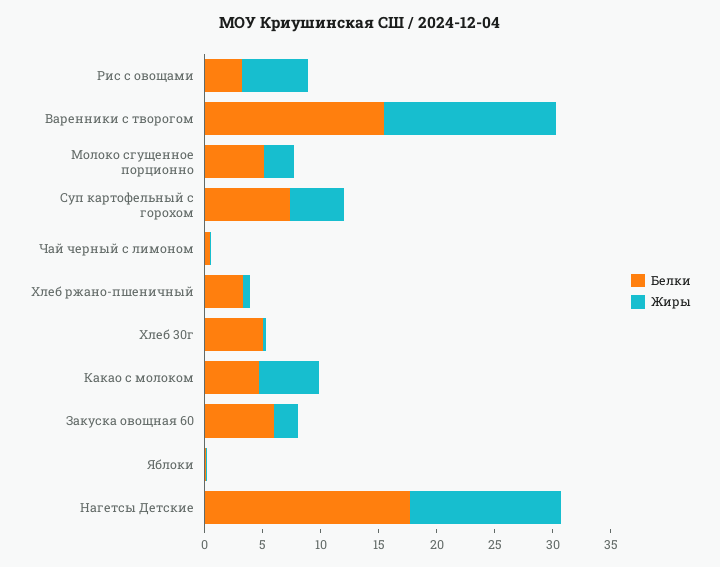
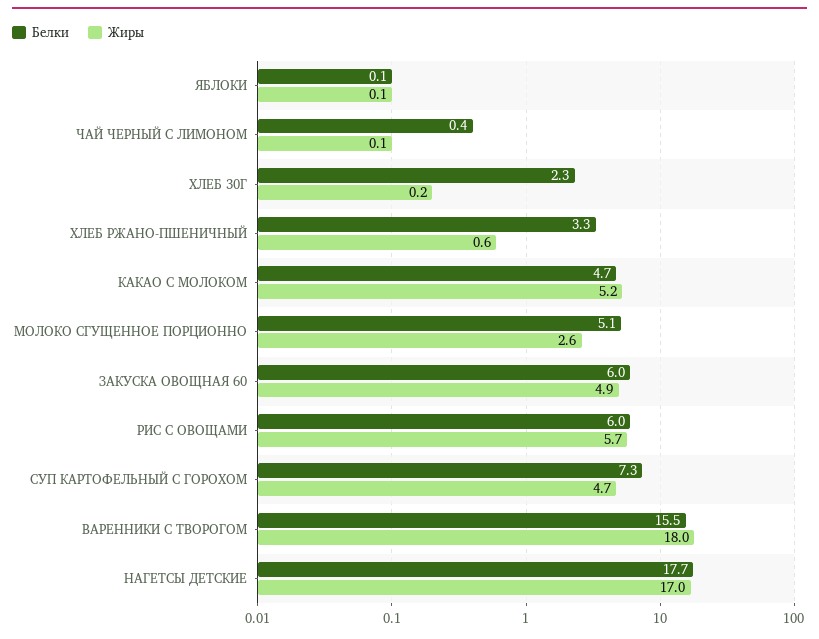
Белки, Рис с овощами: 3 -> 6
Жиры, Варенники с творогом: 15 -> 18
Белки, Хлеб 30г: 5 -> 2.3
Жиры, Закуска овощная 60: 2 -> 4.9
Жиры, Нагетсы Детские: 13 -> 17

